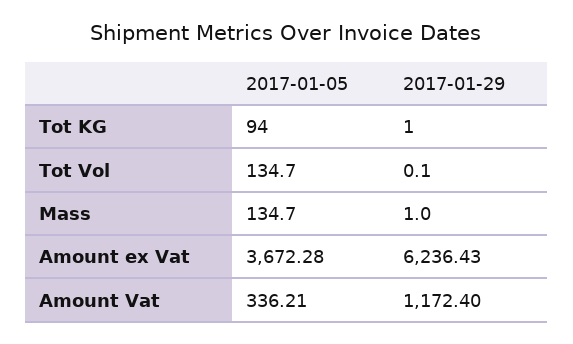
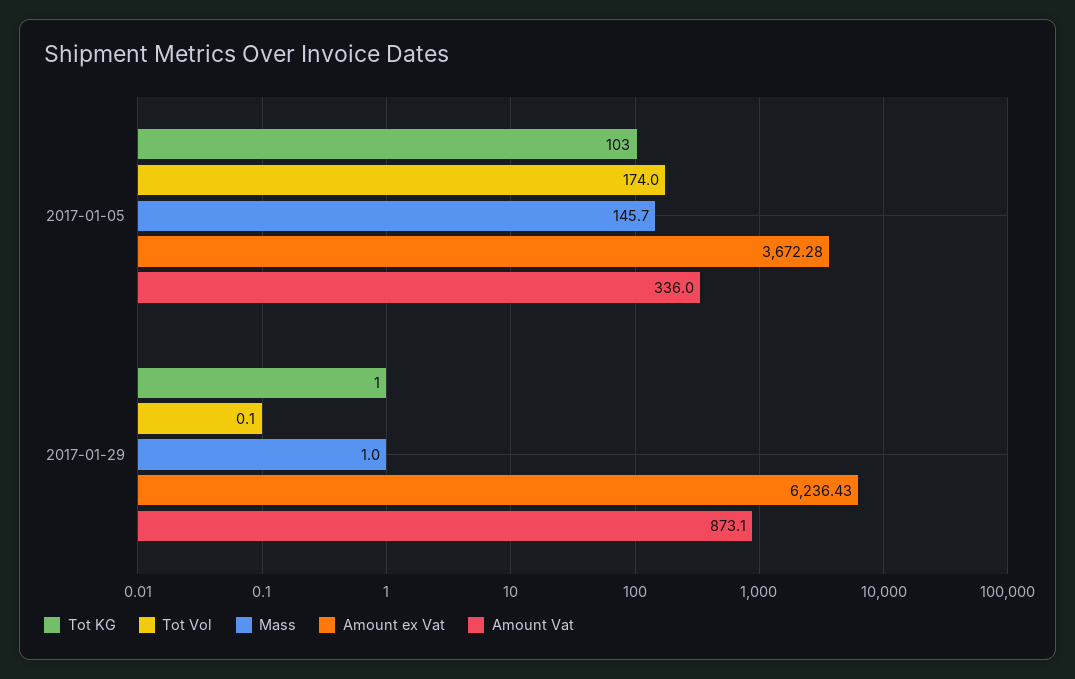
Tot KG, 2017-01-05: 94 -> 103
Tot Vol, 2017-01-05: 134.7 -> 174
Mass, 2017-01-05: 134.7 -> 145.7
Amount Vat, 2017-01-05: 336.21 -> 336
Amount Vat, 2017-01-29: 1172.4 -> 873.1

